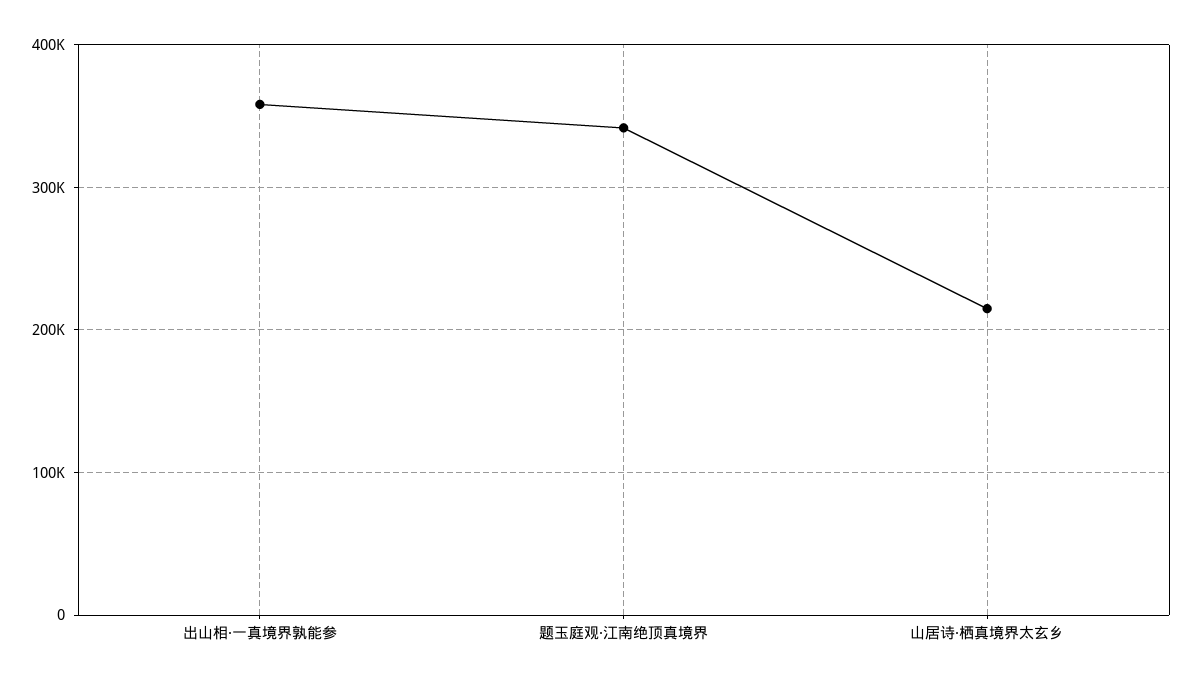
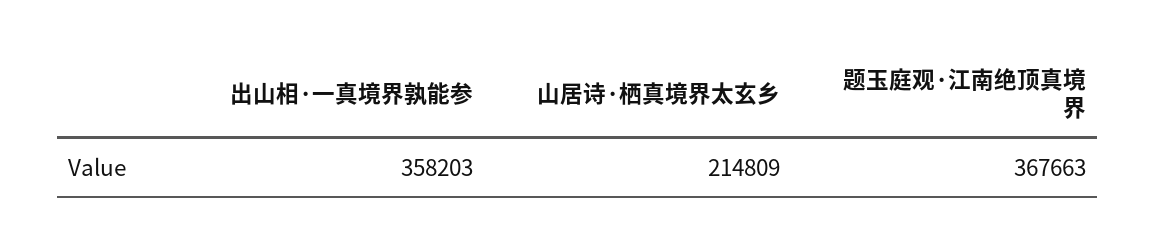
题玉庭观·江南绝顶真境界: 340000 -> 367663

